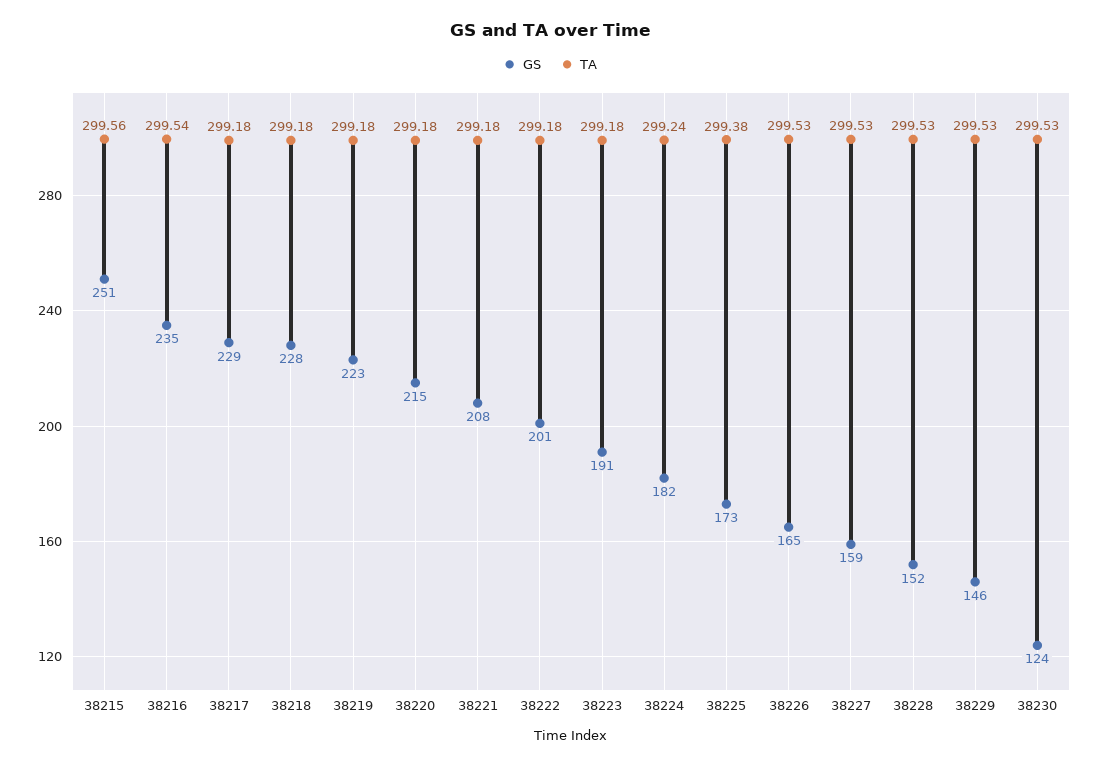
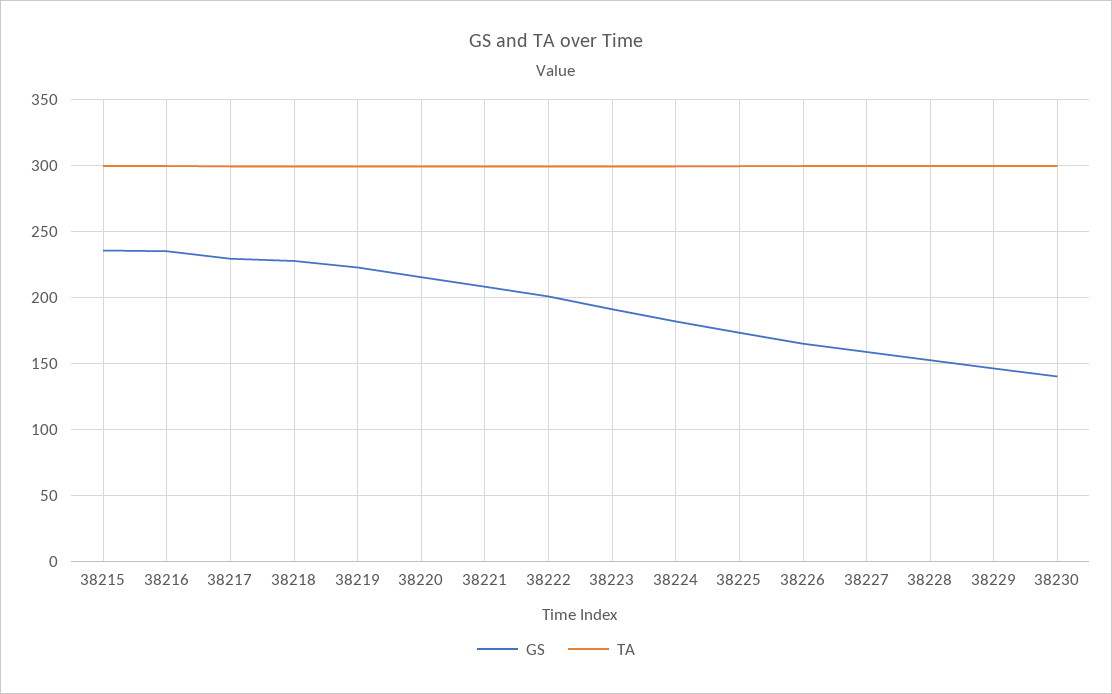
GS, 38215: 251 -> 235
GS, 38230: 124 -> 140

